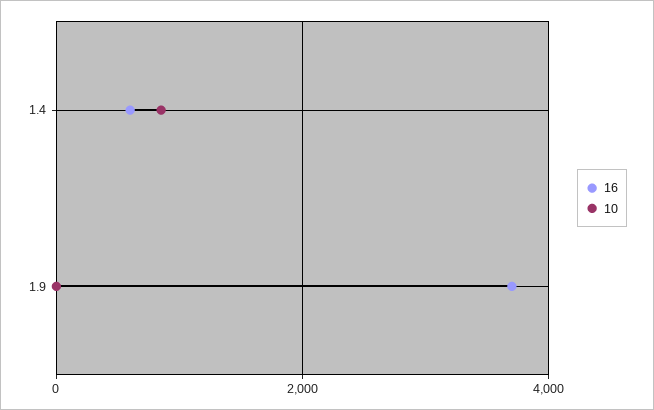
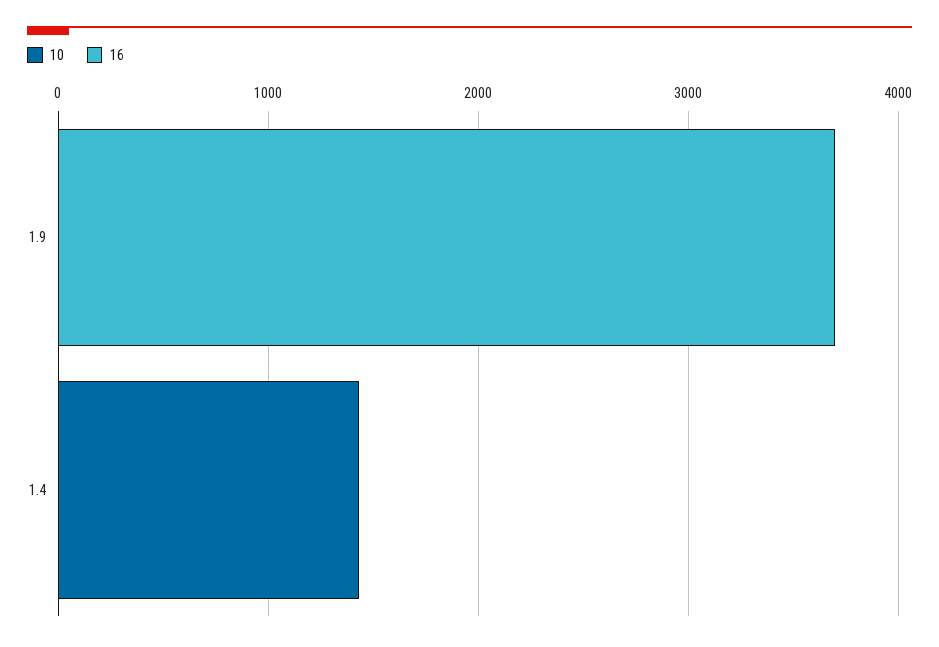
16, 1.4: 600 -> 0
10, 1.4: 800 -> 1400

